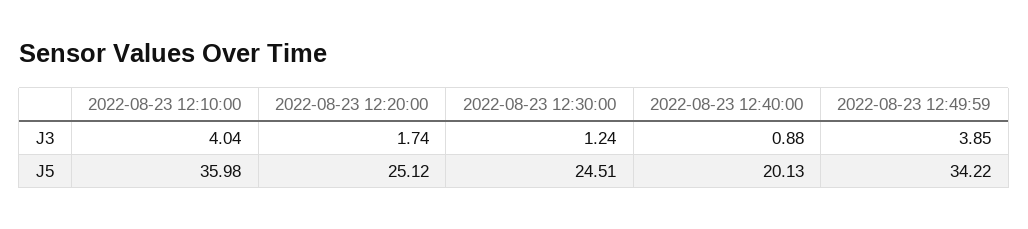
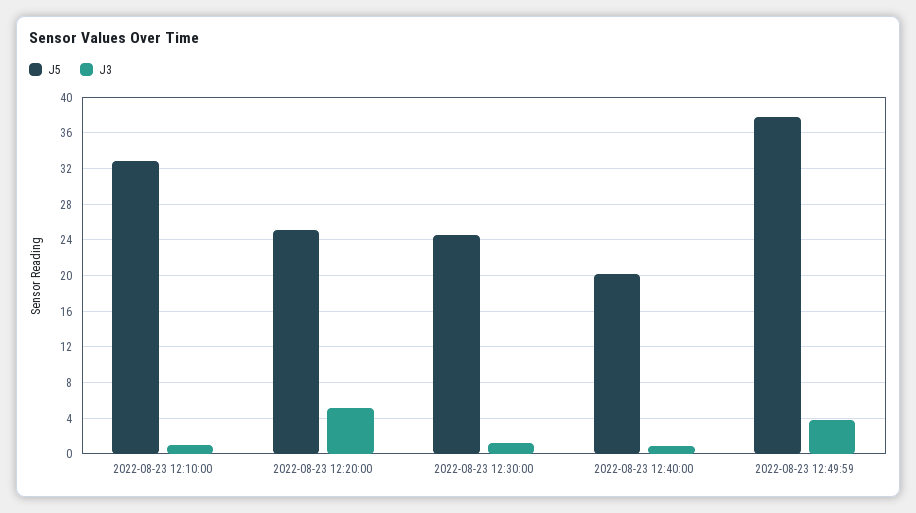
J3, 2022-08-23 12:10:00: 4.04 -> 1
J3, 2022-08-23 12:20:00: 1.74 -> 5
J5, 2022-08-23 12:10:00: 35.98 -> 33
J5, 2022-08-23 12:49:59: 34.22 -> 38

